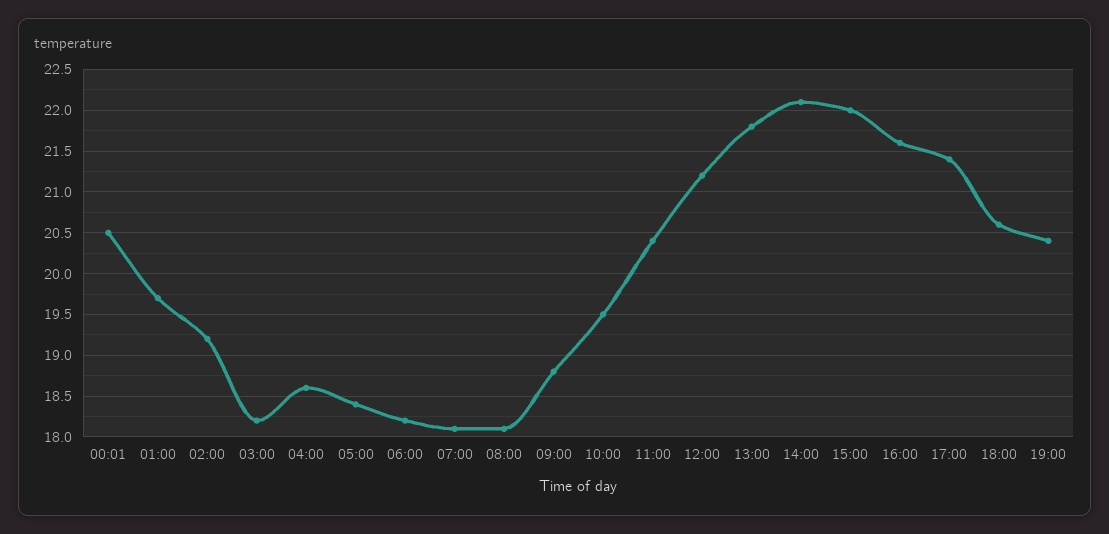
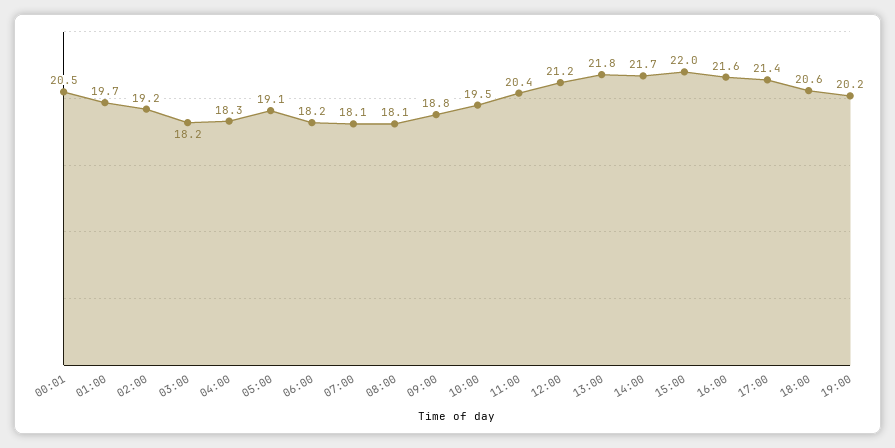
04:00: 18.6 -> 18.3
05:00: 18.4 -> 19.1
14:00: 22.1 -> 21.7
19:00: 20.4 -> 20.2

